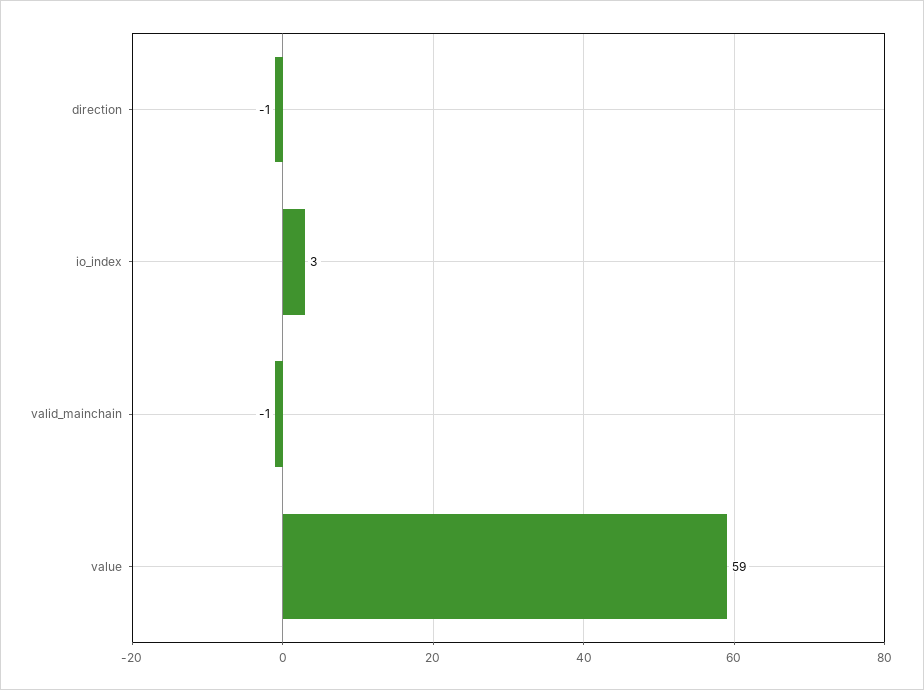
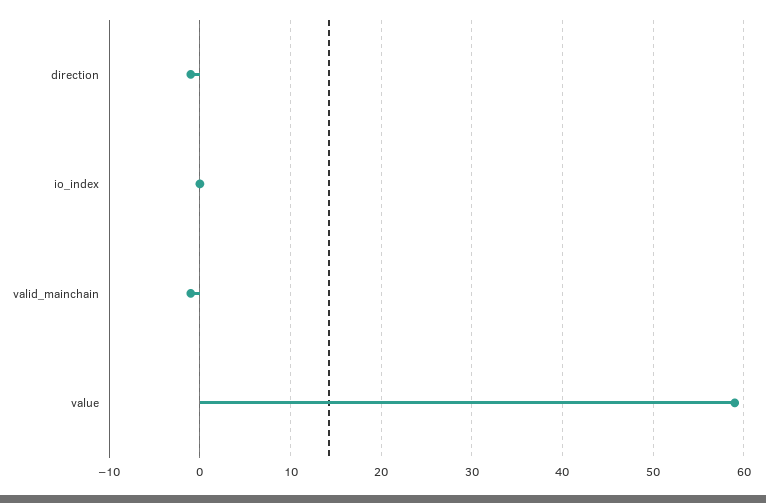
io_index: 3 -> 0

